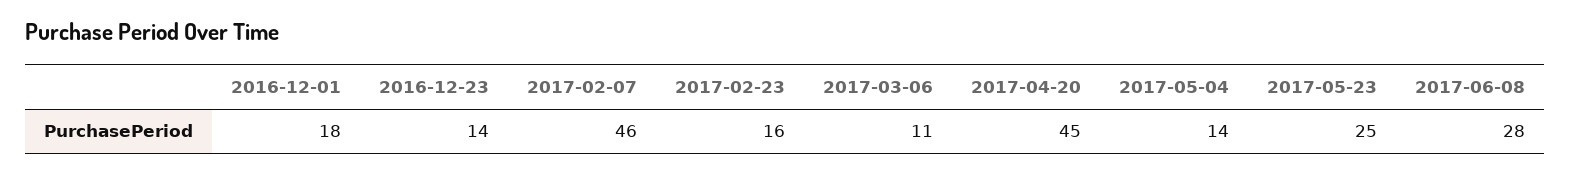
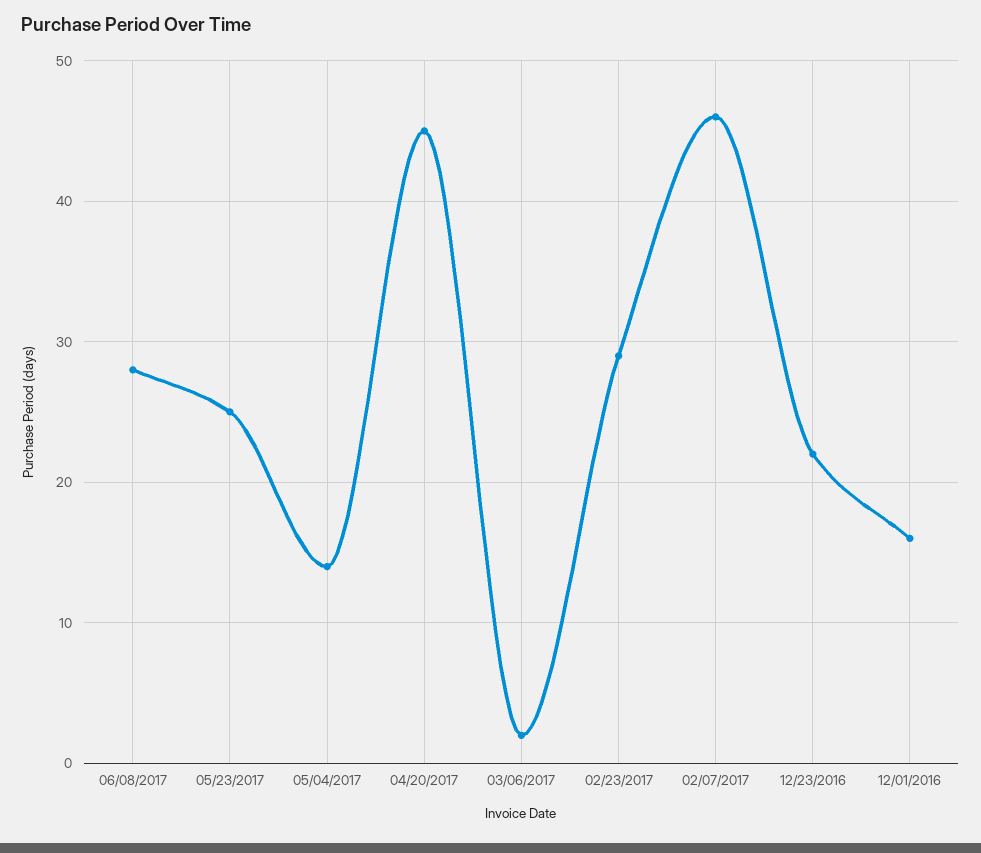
2016-12-01: 18 -> 16
2016-12-23: 14 -> 22
2017-02-23: 16 -> 29
2017-03-06: 11 -> 2

